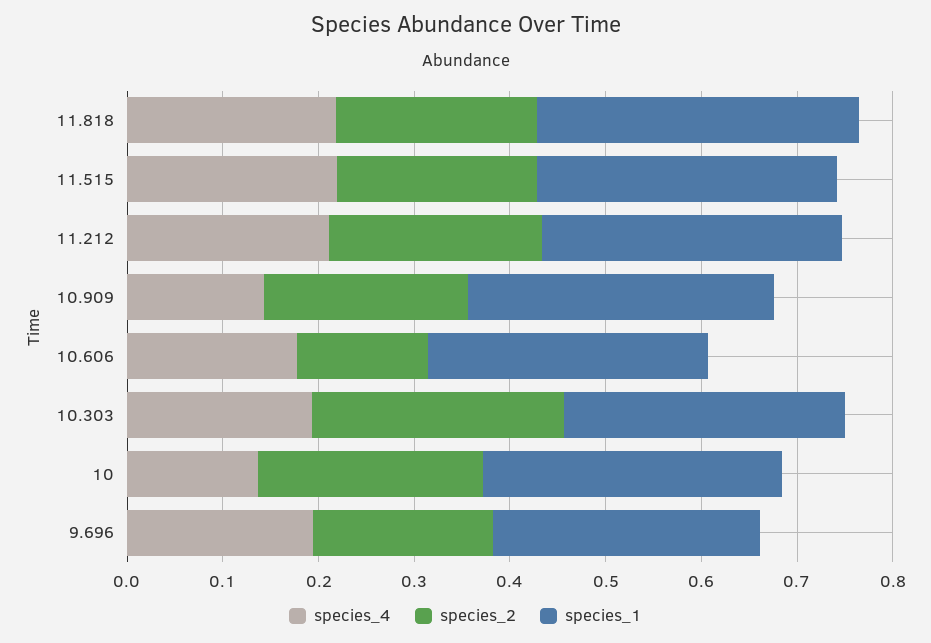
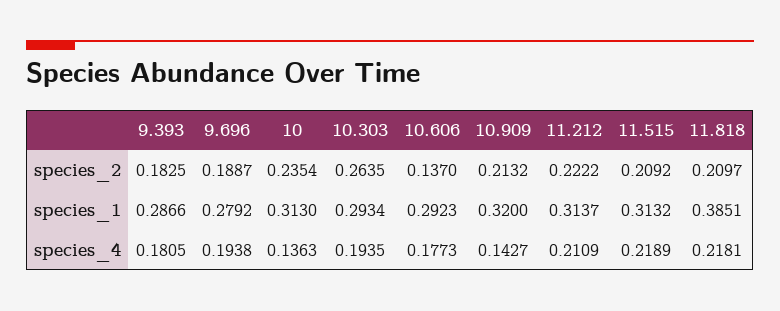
species_1, 11.818: 0.34 -> 0.3851
species_2, 9.393: none -> 0.1825
species_1, 9.393: none -> 0.2866
species_4, 9.393: none -> 0.1805

